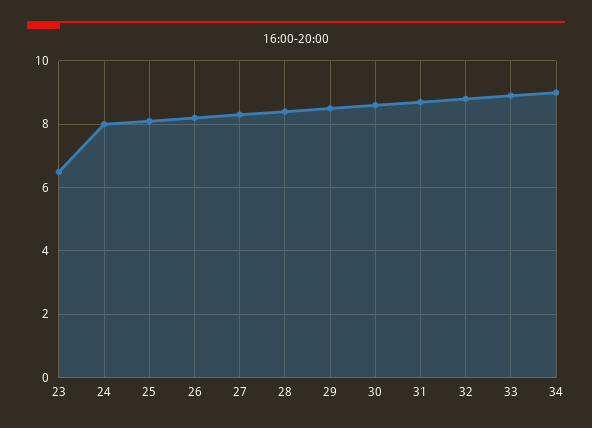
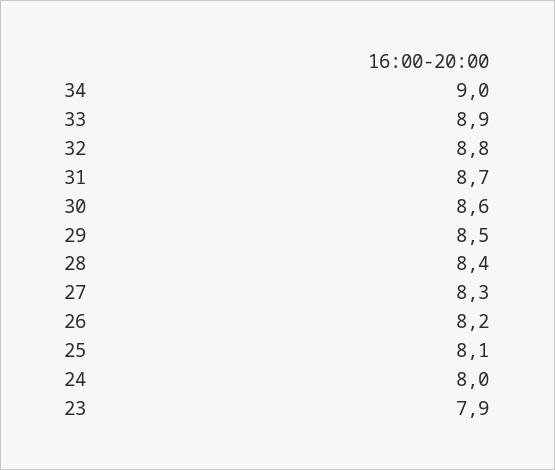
23: 6.5 -> 7.9

